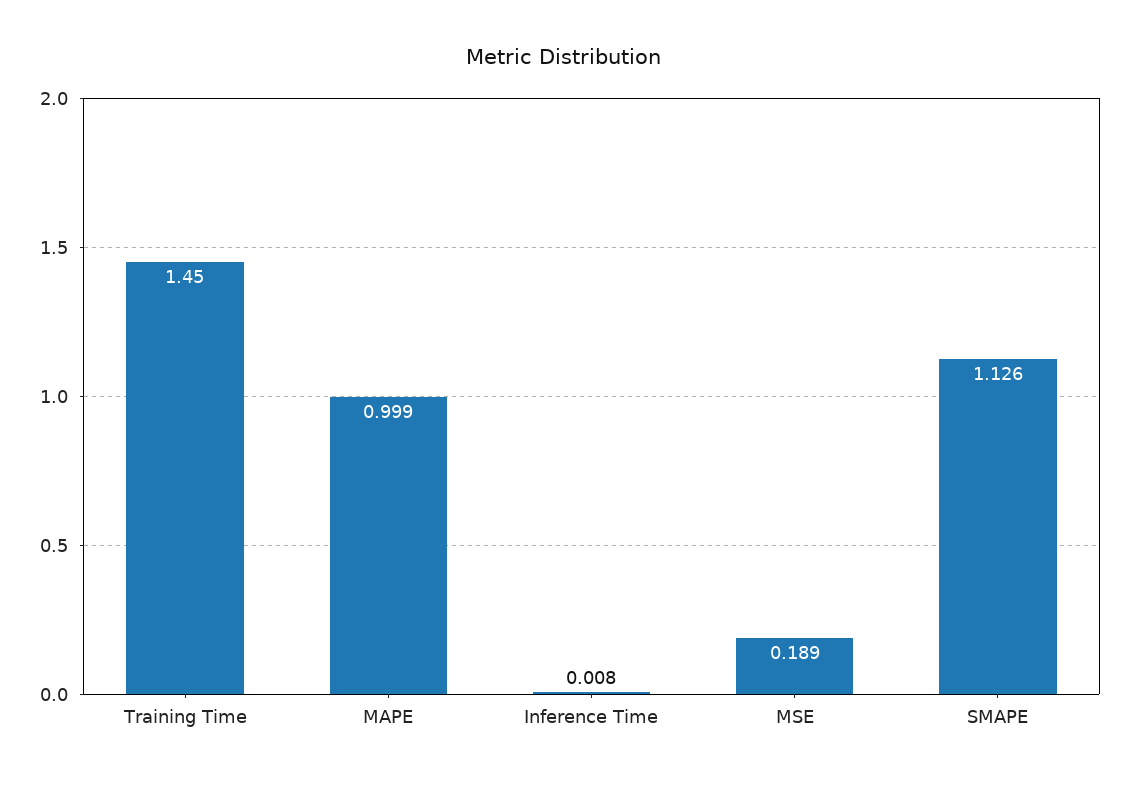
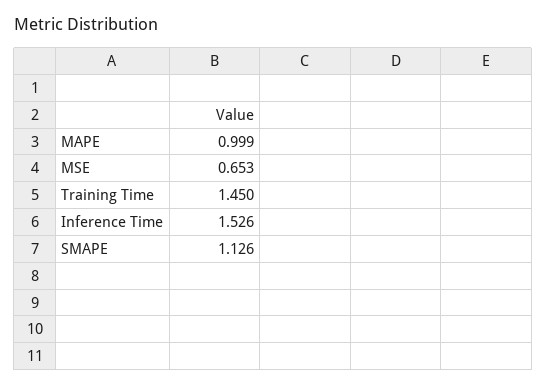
Inference Time: 0.008 -> 1.526
MSE: 0.189 -> 0.653

